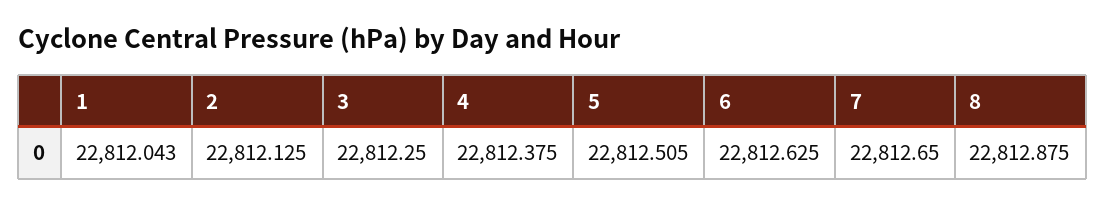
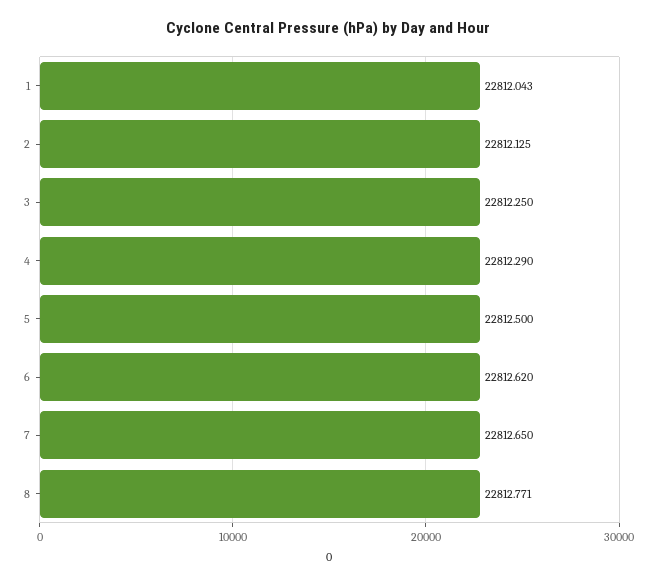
4: 22812.375 -> 22812.29
5: 22812.505 -> 22812.5
6: 22812.625 -> 22812.62
8: 22812.875 -> 22812.771

